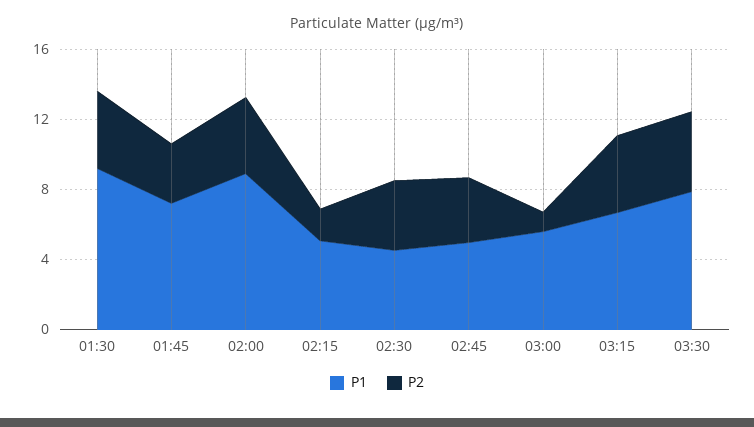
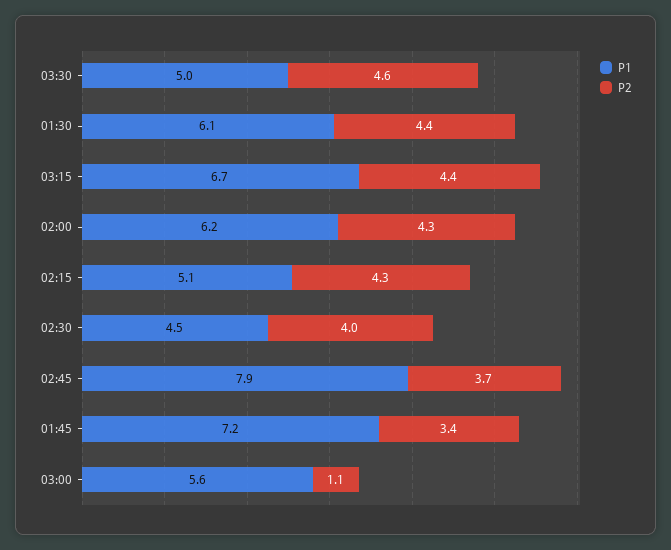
P1, 01:30: 9 -> 6.1
P1, 02:00: 9 -> 6.2
P2, 02:15: 2 -> 4.3
P1, 02:45: 5 -> 7.9
P1, 03:30: 8 -> 5

